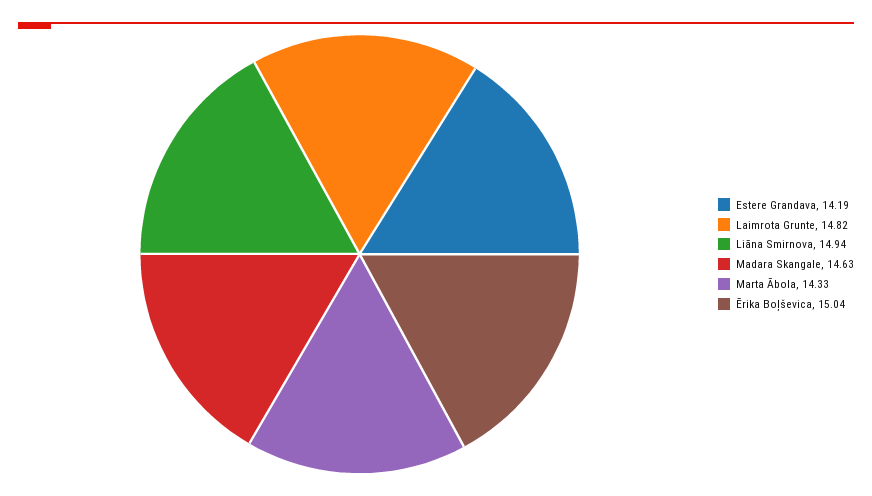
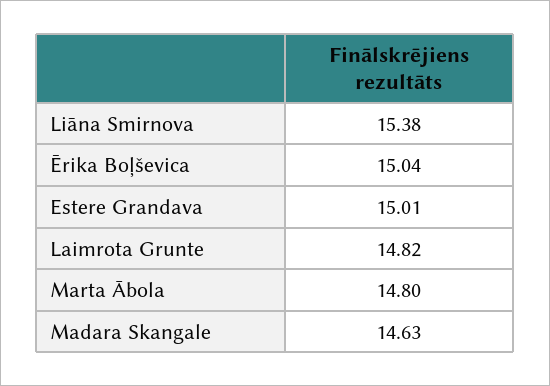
Estere Grandava: 14.19 -> 15.01
Liāna Smirnova: 14.94 -> 15.38
Marta Ābola: 14.33 -> 14.8

